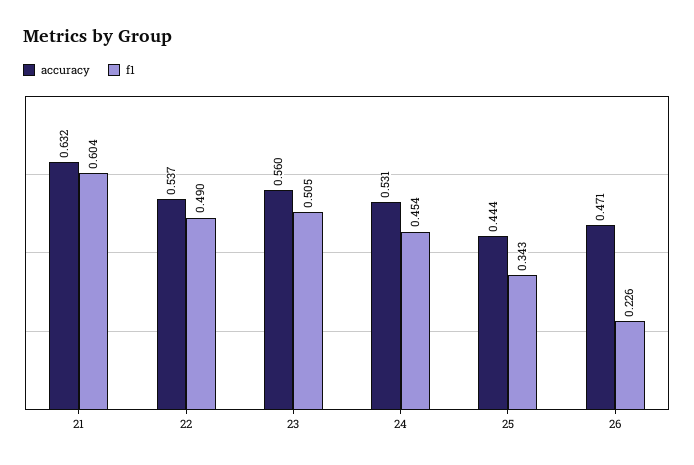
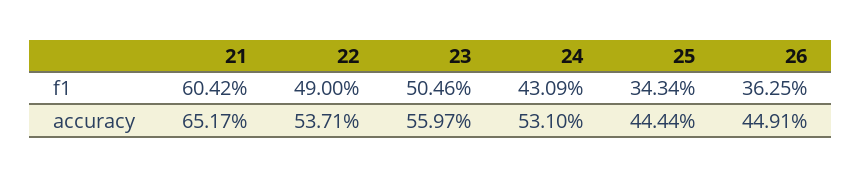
accuracy, 21: 0.632 -> 0.6517
f1, 24: 0.454 -> 0.4309
accuracy, 26: 0.471 -> 0.4491
f1, 26: 0.226 -> 0.3625

